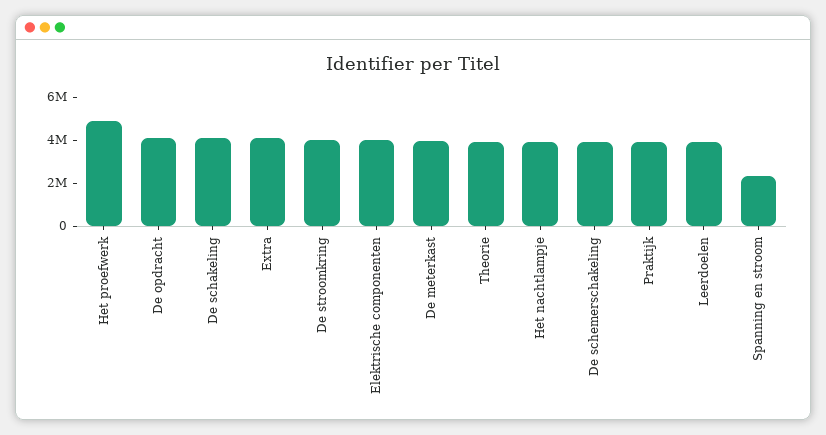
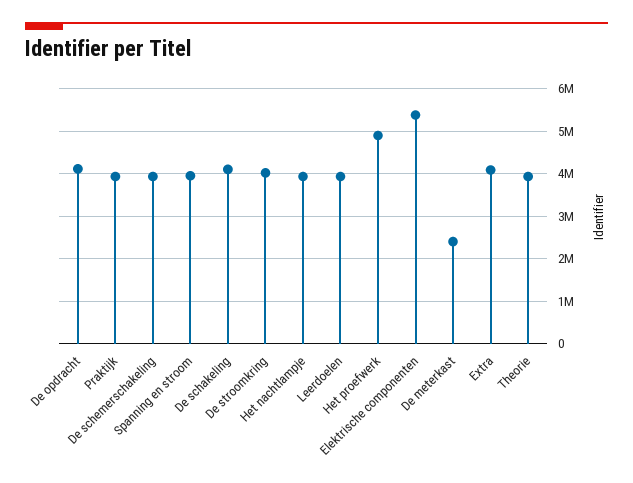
Elektrische componenten: 4000000 -> 5400000
De meterkast: 4000000 -> 2400000
Spanning en stroom: 2500000 -> 4000000

